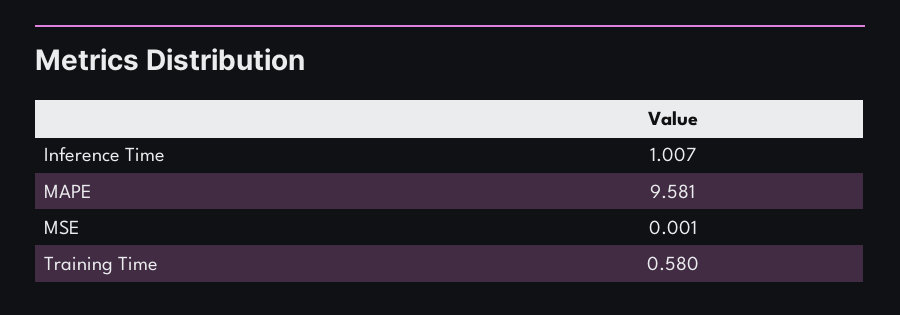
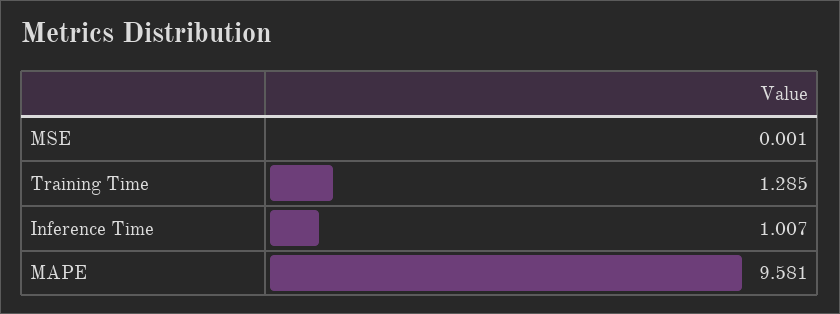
Training Time: 0.58 -> 1.285

